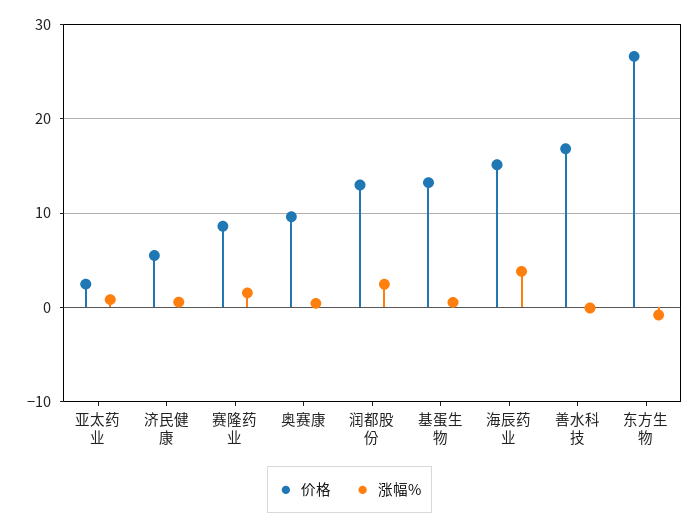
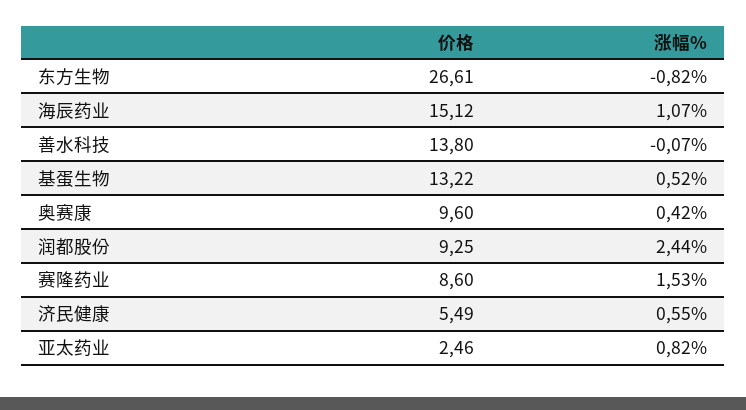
价格, 润都股份: 13 -> 9.25
涨幅%, 海辰药业: 4 -> 1.07
价格, 善水科技: 17 -> 13.8

